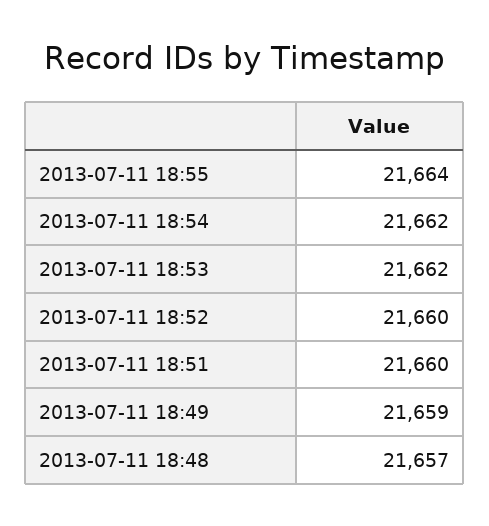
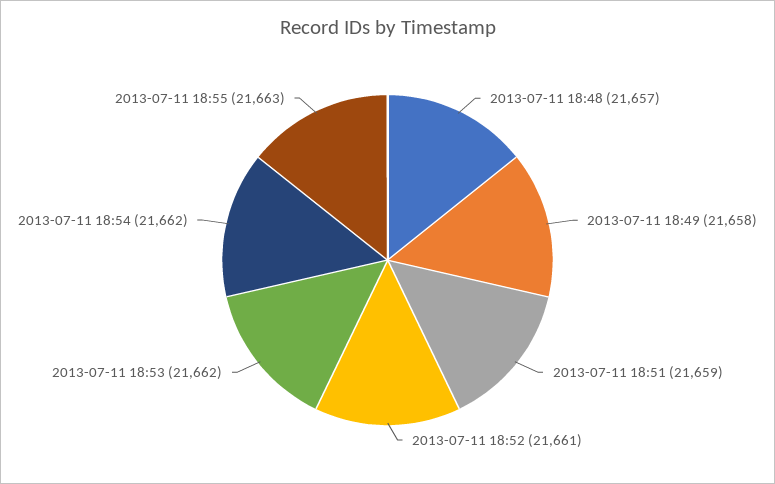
2013-07-11 18:55: 21664 -> 21663
2013-07-11 18:52: 21660 -> 21661
2013-07-11 18:51: 21660 -> 21659
2013-07-11 18:49: 21659 -> 21658

